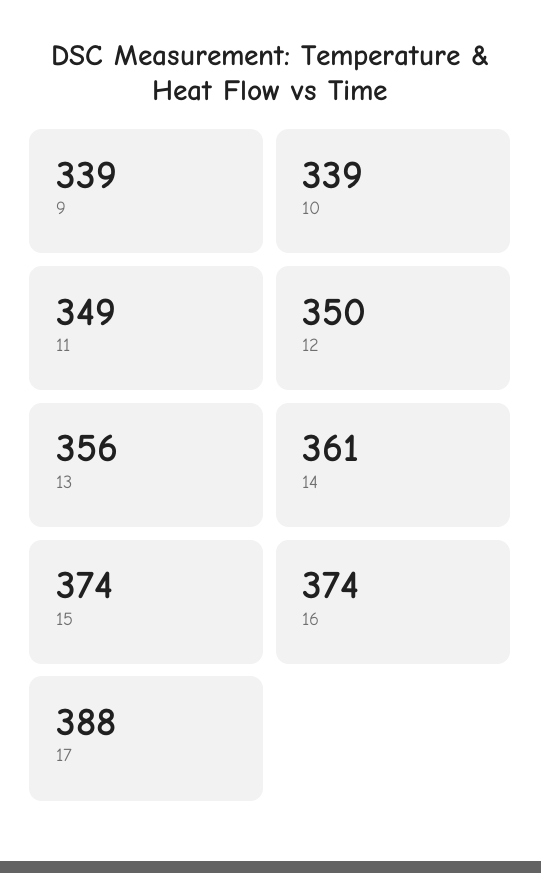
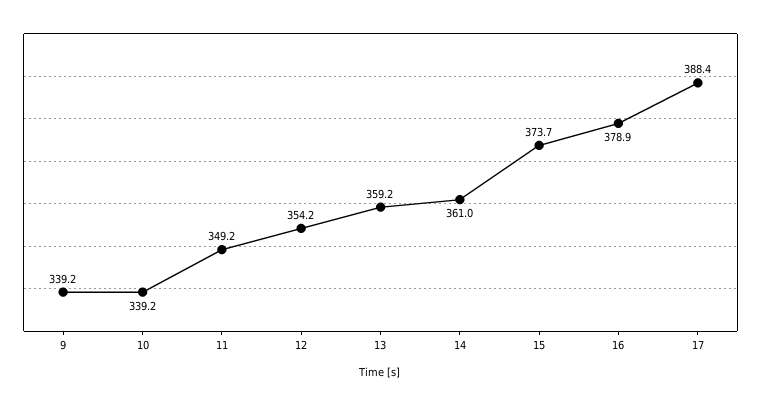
12: 350 -> 354.2
13: 356 -> 359.2
16: 374 -> 378.9

